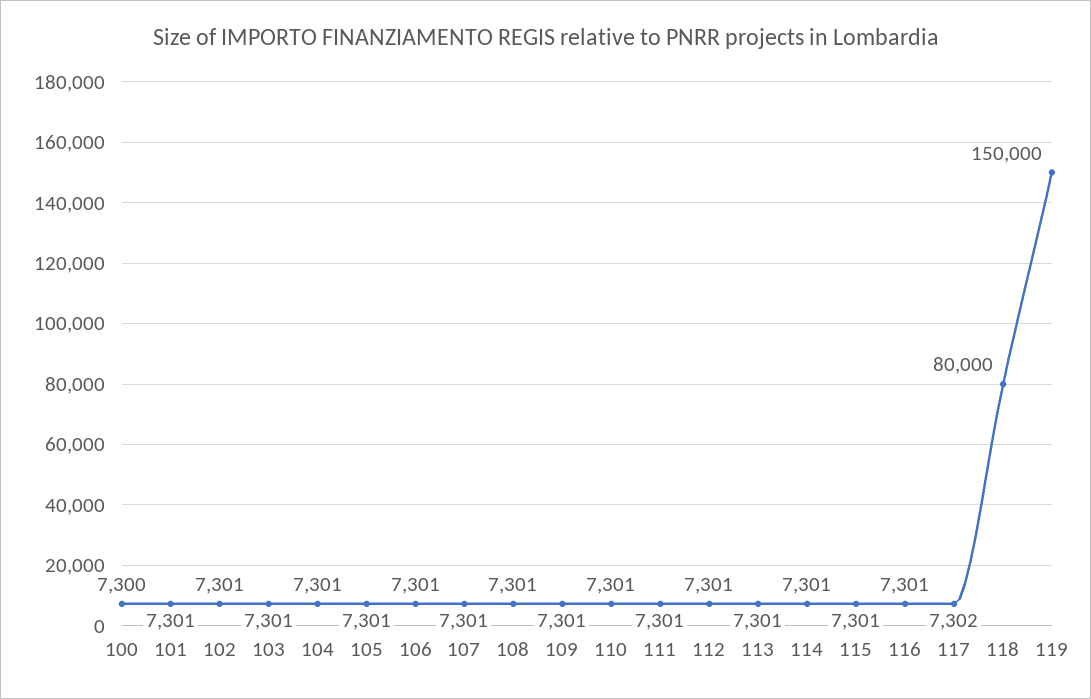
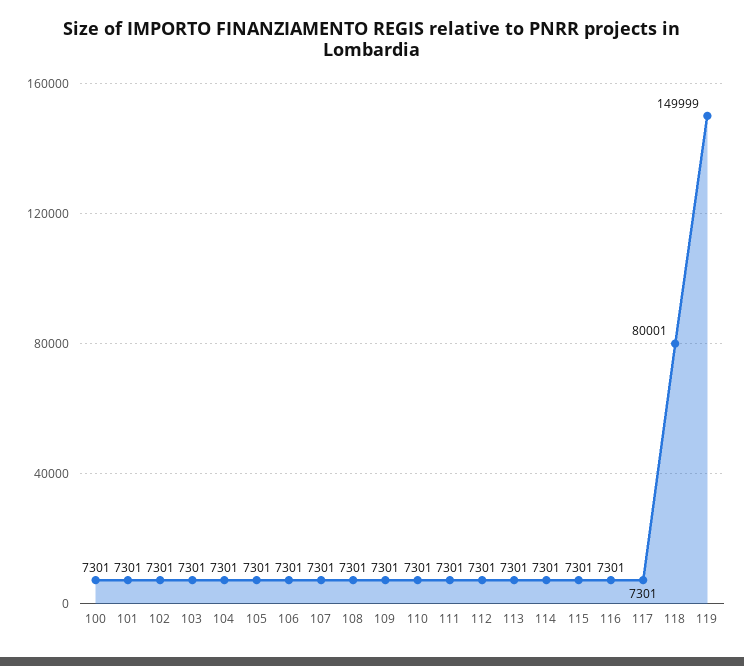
100: 7300 -> 7301
117: 7302 -> 7301
118: 80000 -> 80001
119: 150000 -> 149999

